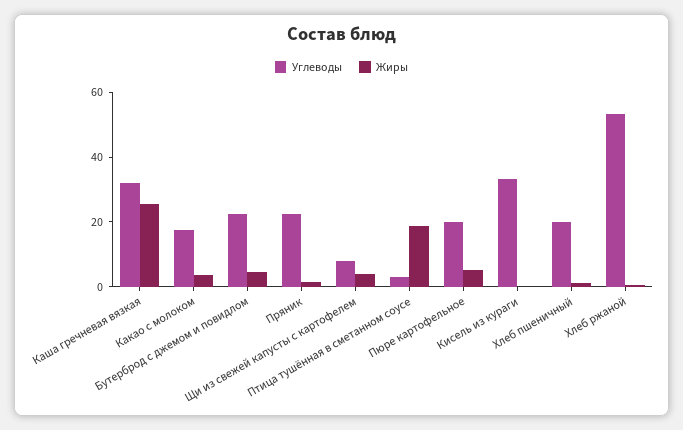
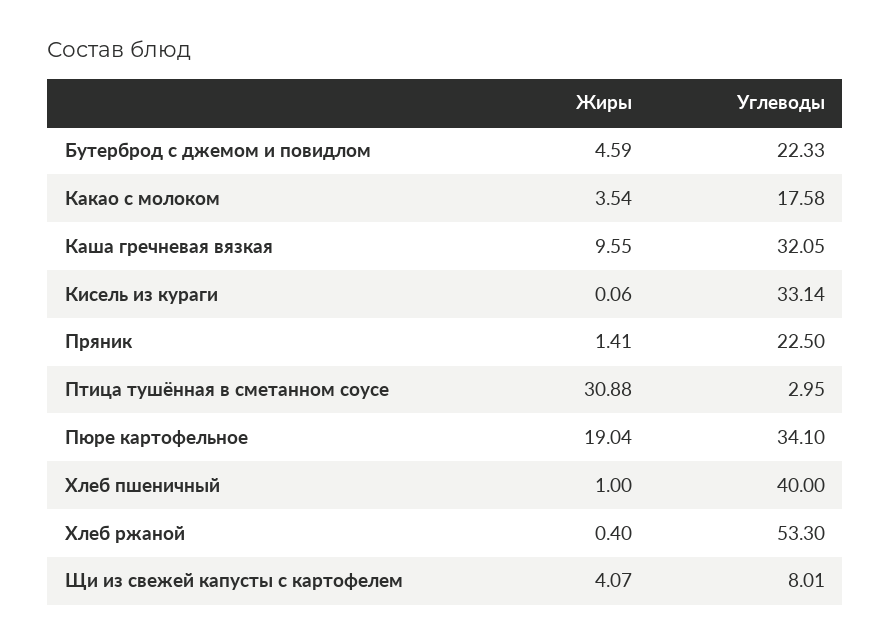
Жиры, Каша гречневая вязкая: 25 -> 9.55
Жиры, Птица тушённая в сметанном соусе: 20 -> 30.88
Углеводы, Пюре картофельное: 20 -> 34.1
Жиры, Пюре картофельное: 5 -> 19.04
Углеводы, Хлеб пшеничный: 20 -> 40

